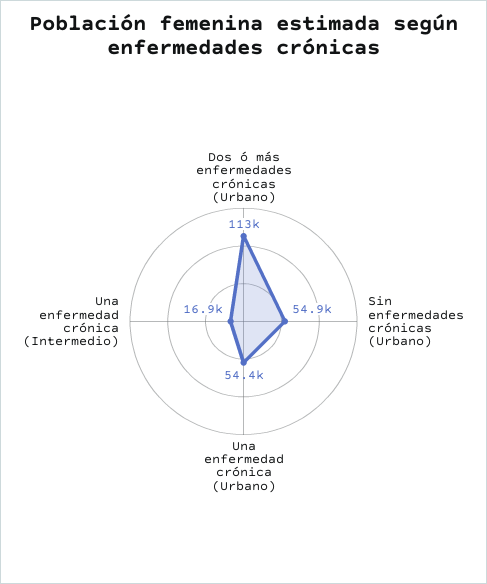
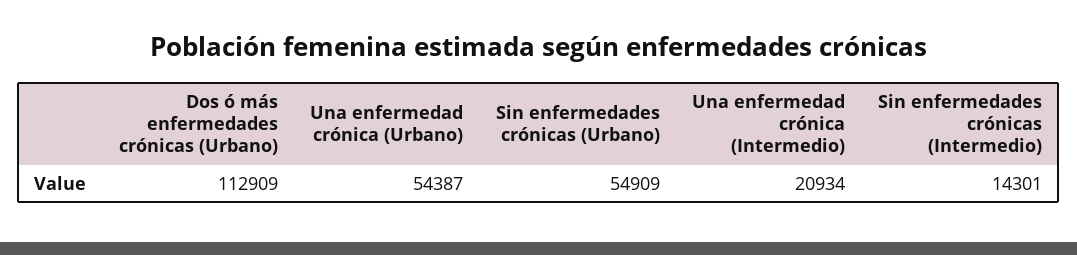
Una enfermedad crónica (Intermedio): 16900 -> 20934
Sin enfermedades crónicas (Intermedio): none -> 14301

